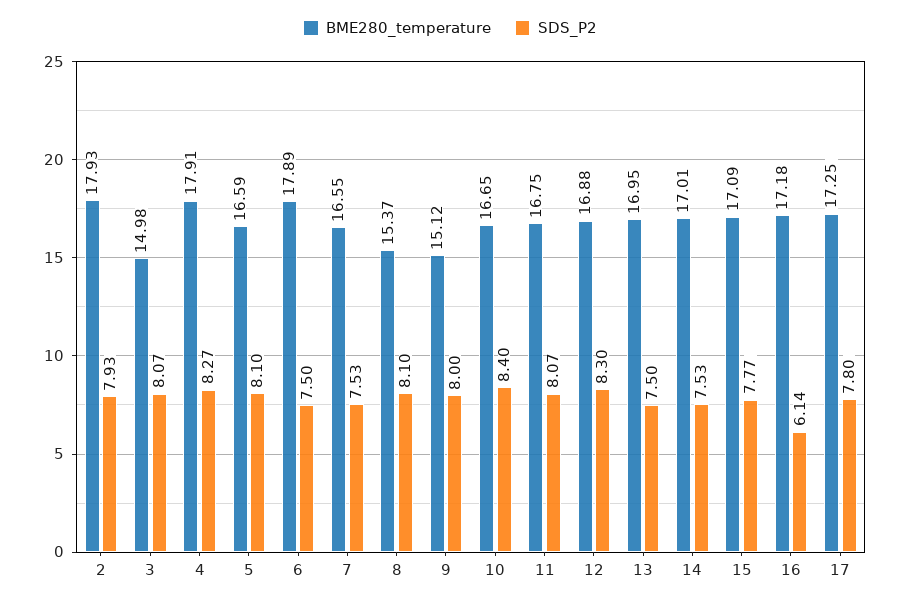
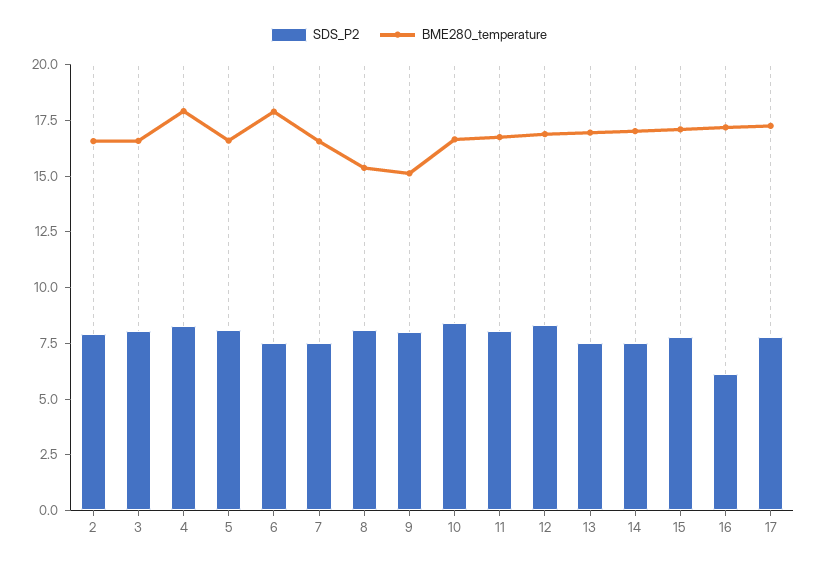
BME280_temperature, 2: 17.93 -> 16.5
BME280_temperature, 3: 14.98 -> 16.5

